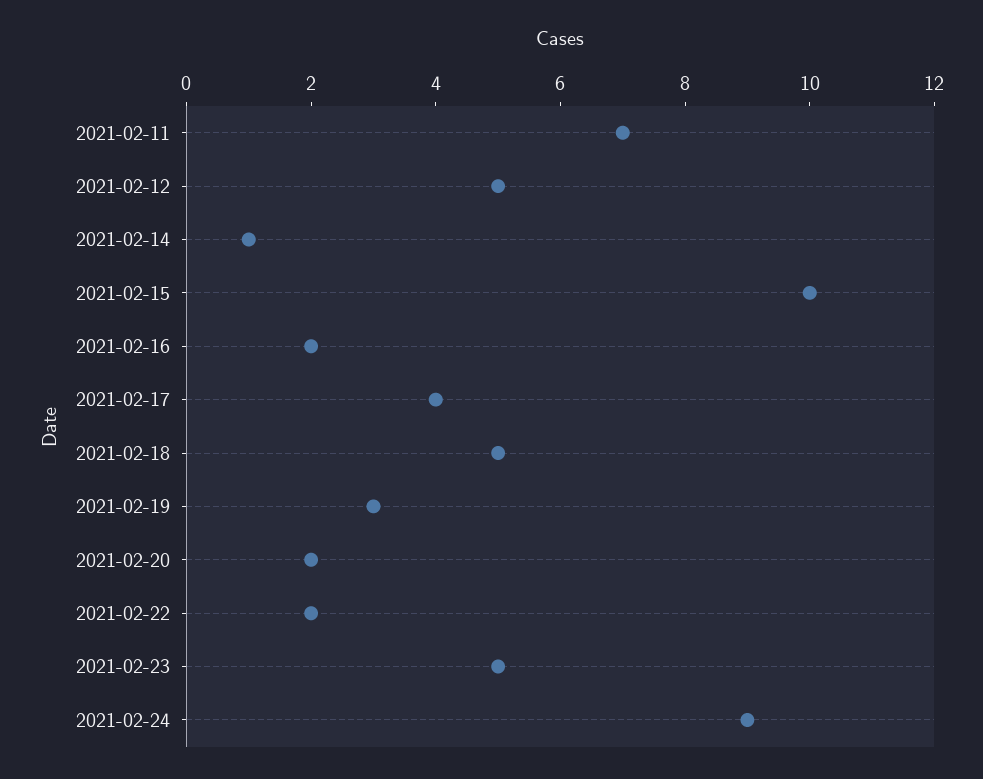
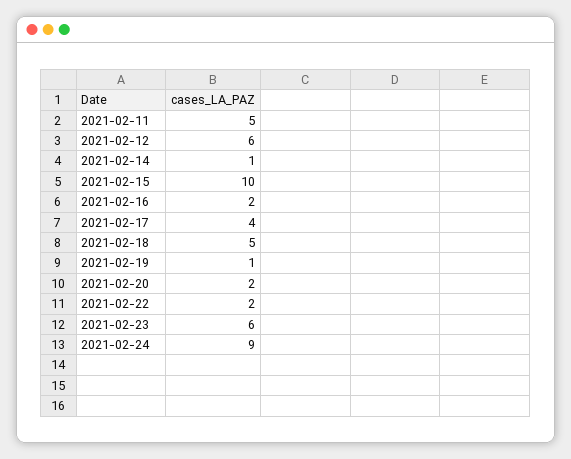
2021-02-11: 7 -> 5
2021-02-12: 5 -> 6
2021-02-19: 3 -> 1
2021-02-23: 5 -> 6

